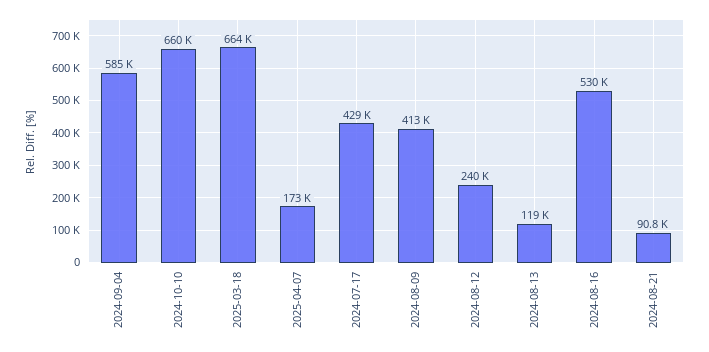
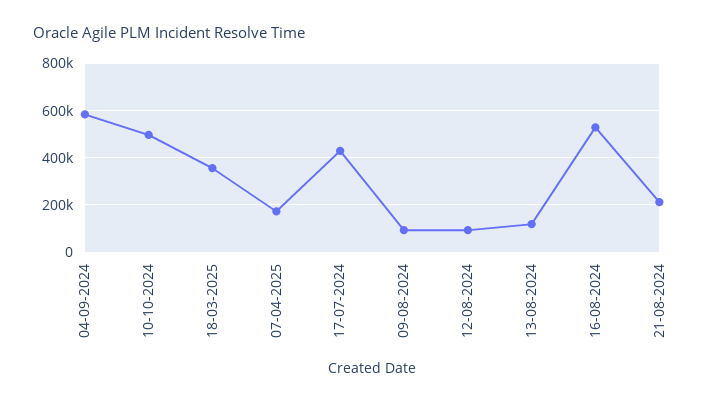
2024-10-10: 660000 -> 500000
2025-03-18: 664000 -> 350000
2024-08-09: 413000 -> 100000
2024-08-12: 240000 -> 100000
2024-08-21: 90800 -> 200000

